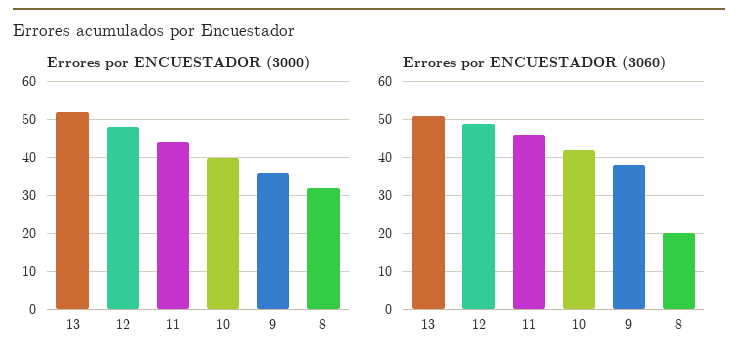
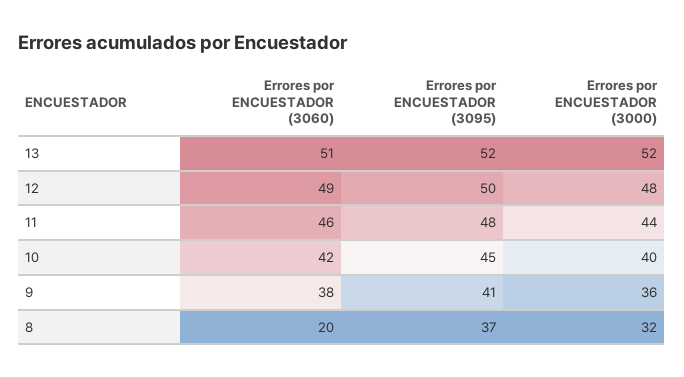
Errores por ENCUESTADOR (3095), 13: none -> 52
Errores por ENCUESTADOR (3095), 12: none -> 50
Errores por ENCUESTADOR (3095), 11: none -> 48
Errores por ENCUESTADOR (3095), 10: none -> 45
Errores por ENCUESTADOR (3095), 9: none -> 41
Errores por ENCUESTADOR (3095), 8: none -> 37

